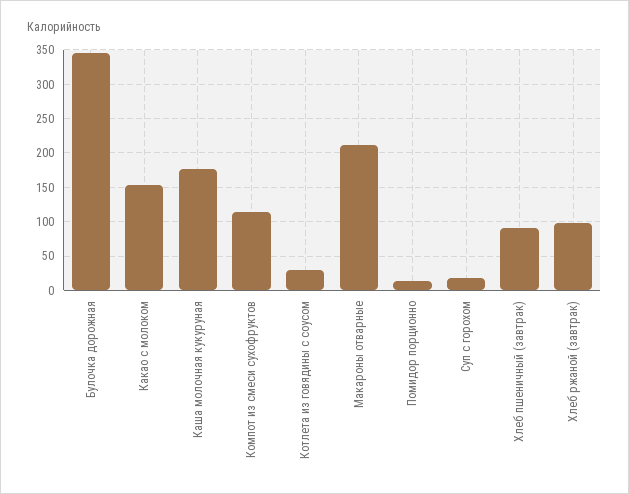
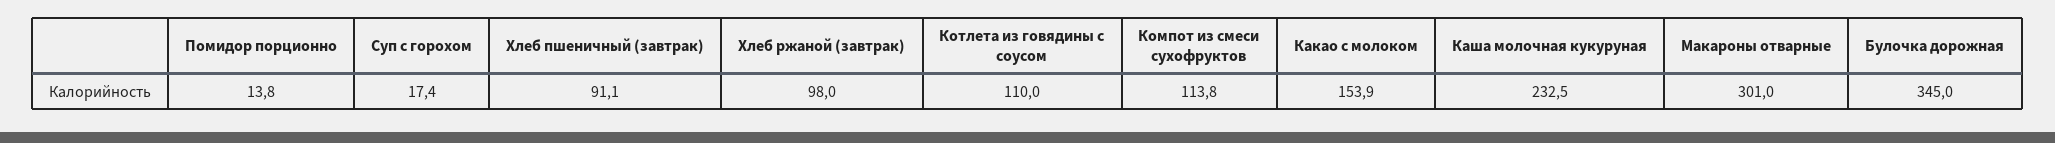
Каша молочная кукуруная: 180 -> 232.5
Котлета из говядины с соусом: 30 -> 110
Макароны отварные: 210 -> 301

